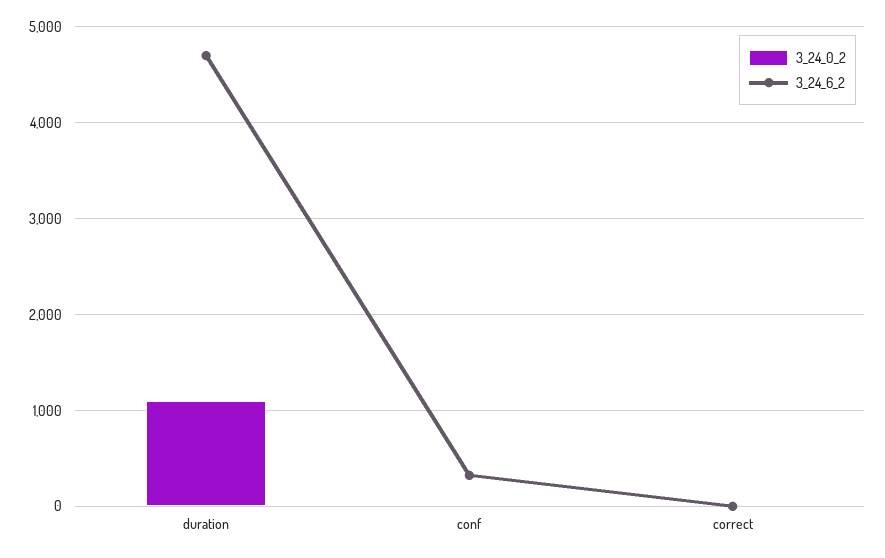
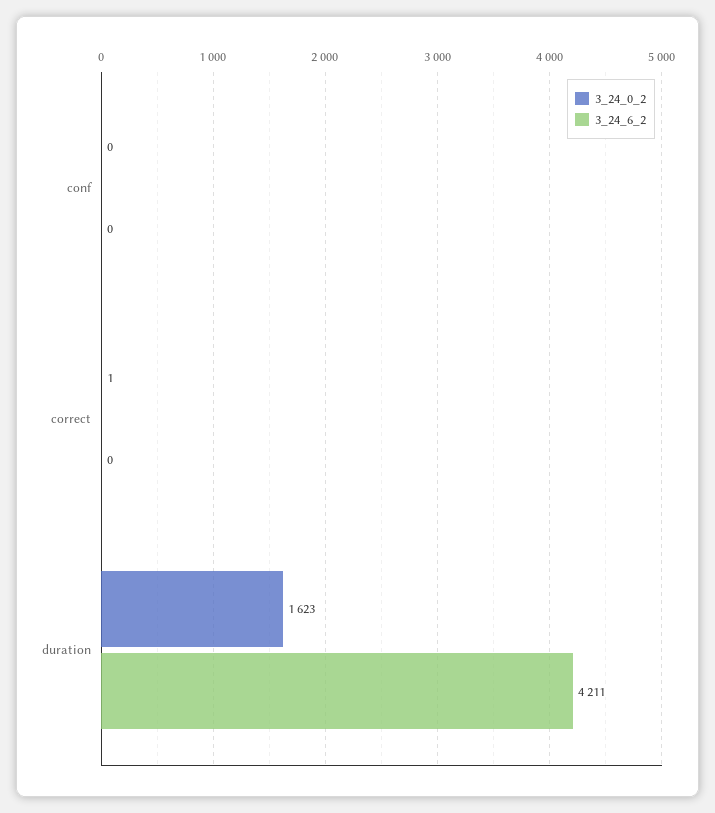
3_24_0_2, duration: 1100 -> 1623
3_24_6_2, duration: 4700 -> 4211
3_24_6_2, conf: 300 -> 0

